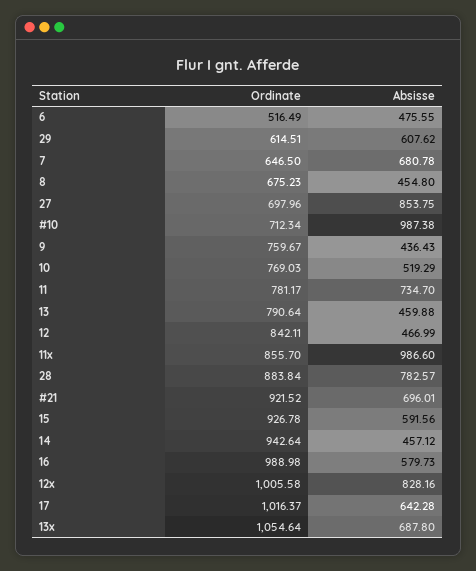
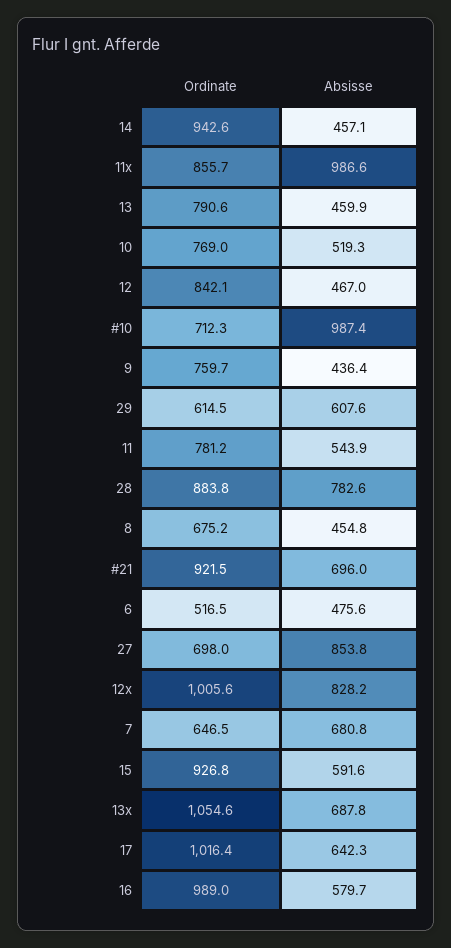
Absisse, 11: 734.7 -> 543.9

